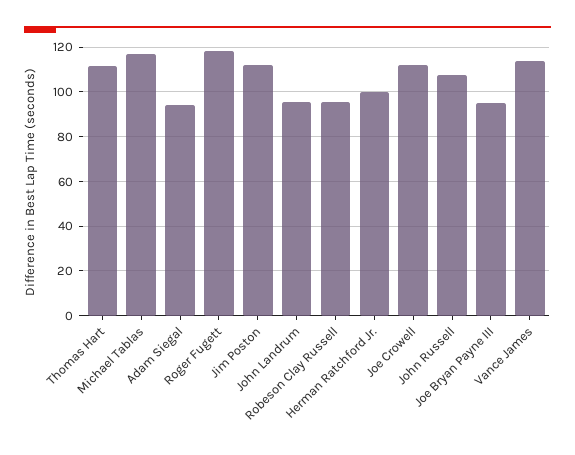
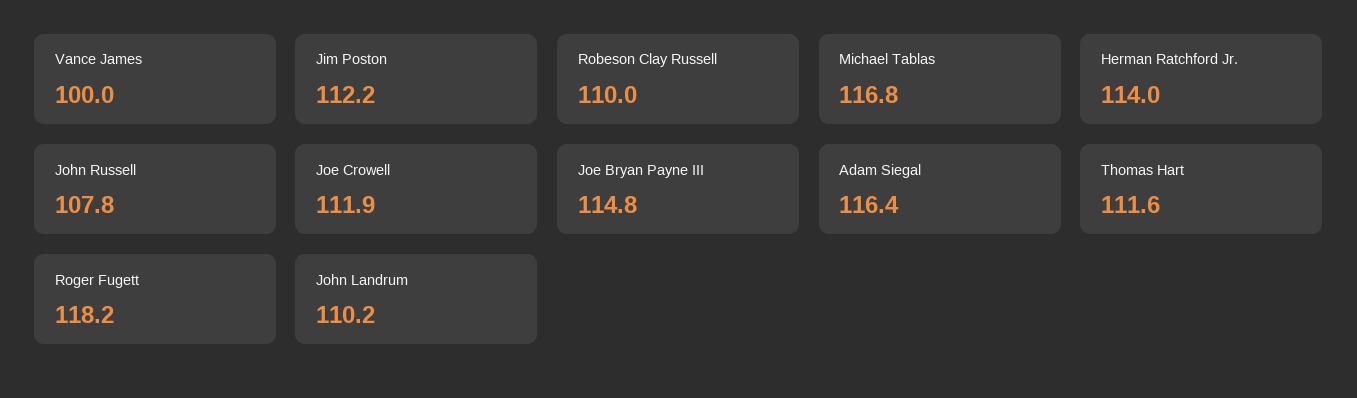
Adam Siegal: 95 -> 116.4
John Landrum: 95 -> 110.2
Robeson Clay Russell: 95 -> 110
Herman Ratchford Jr.: 100 -> 114
Joe Bryan Payne III: 95 -> 114.8
Vance James: 115 -> 100

